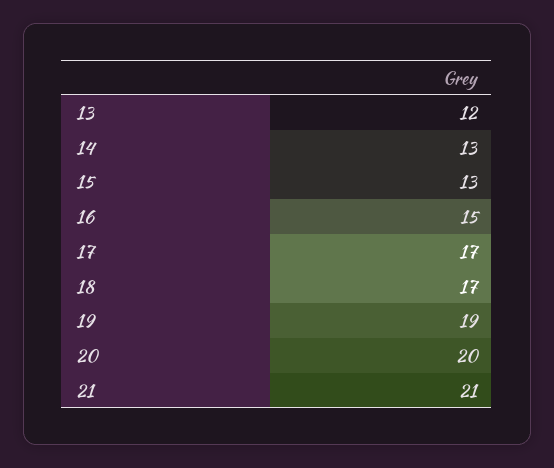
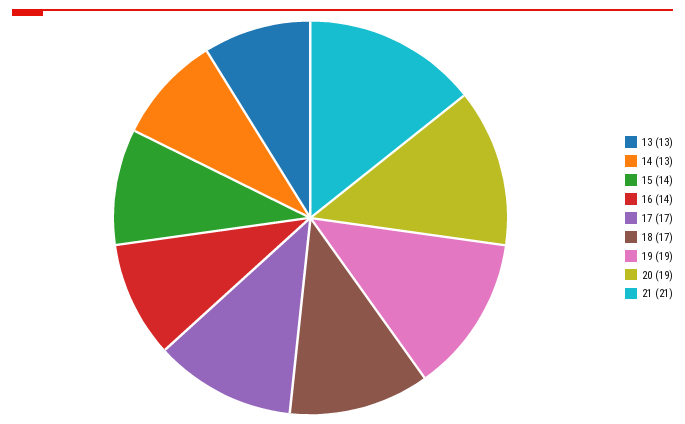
13: 12 -> 13
15: 13 -> 14
16: 15 -> 14
20: 20 -> 19

